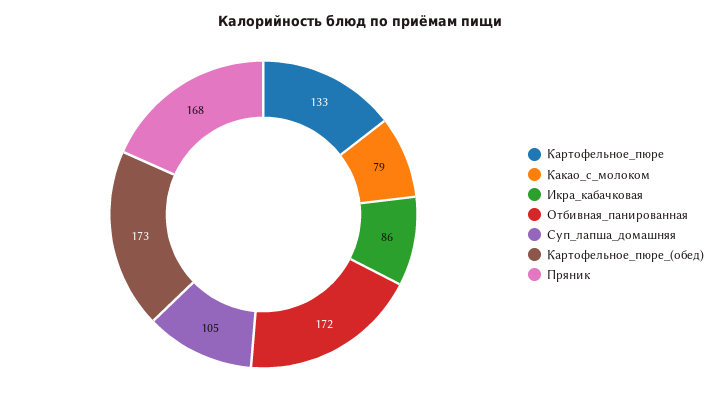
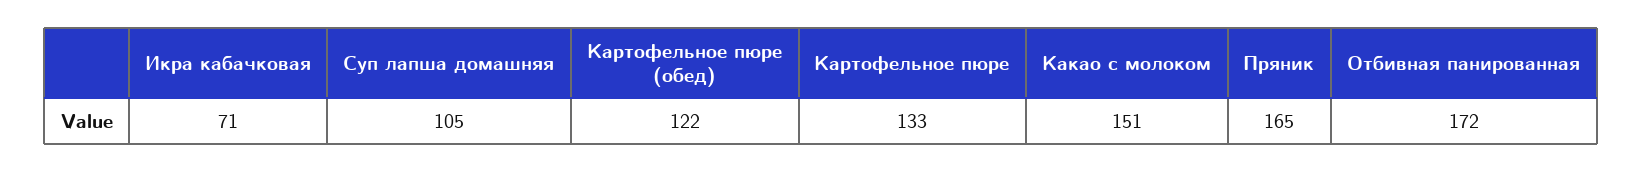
Какао_с_молоком: 79 -> 151
Икра_кабачковая: 86 -> 71
Картофельное_пюре_(обед): 173 -> 122
Пряник: 168 -> 165

